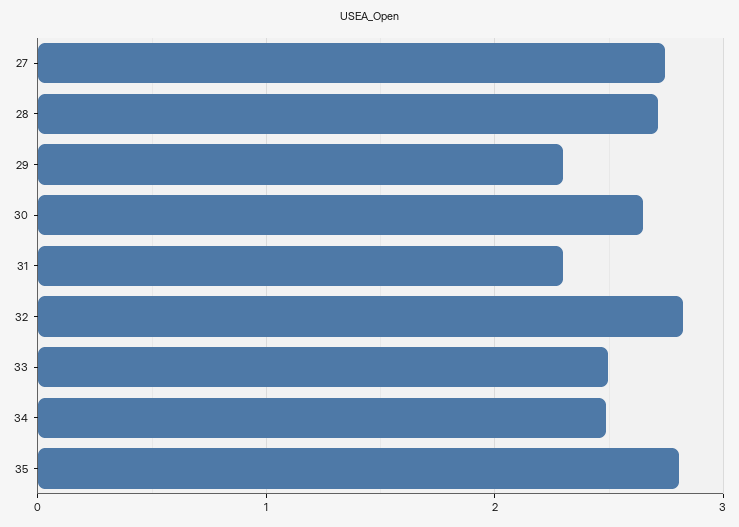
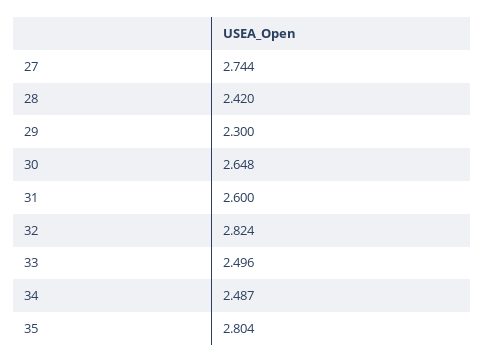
28: 2.7 -> 2.42
31: 2.3 -> 2.6

